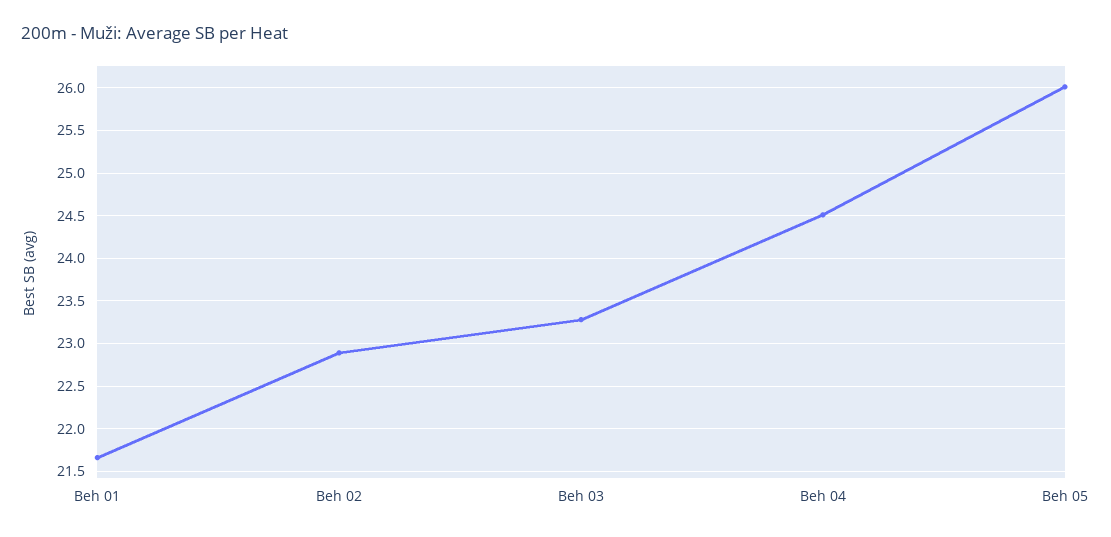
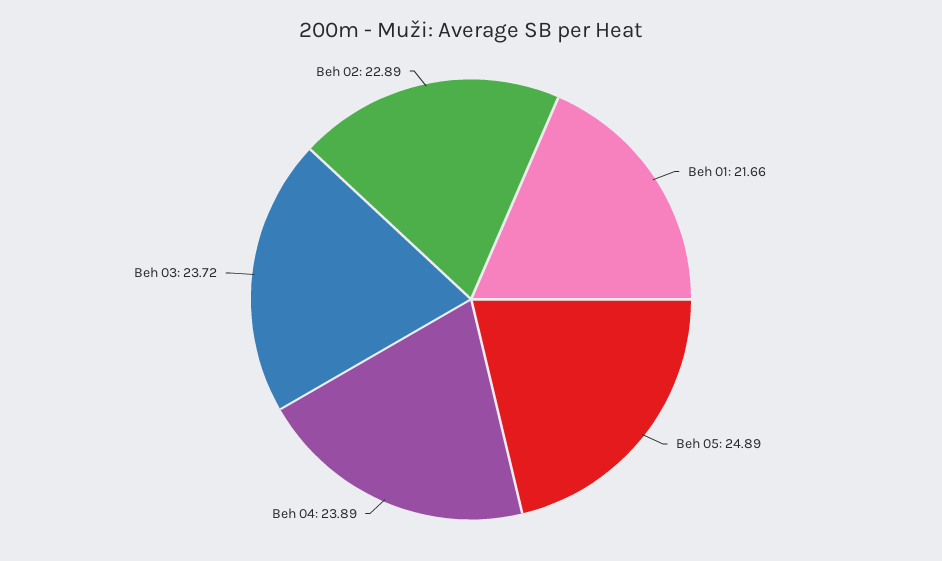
Beh 03: 23.3 -> 23.72
Beh 04: 24.5 -> 23.89
Beh 05: 26 -> 24.89

